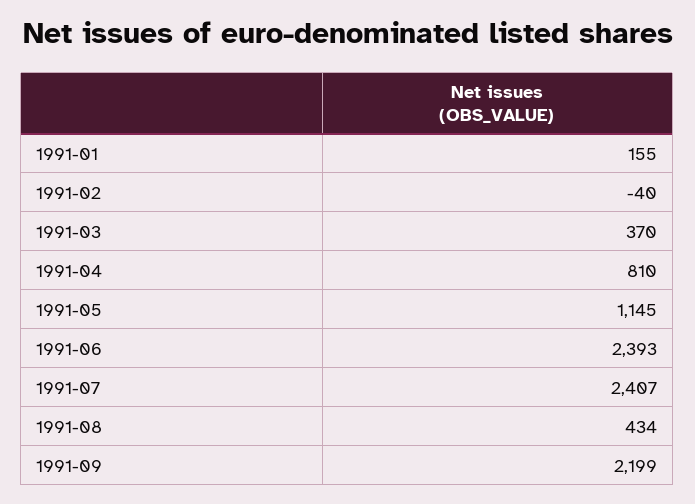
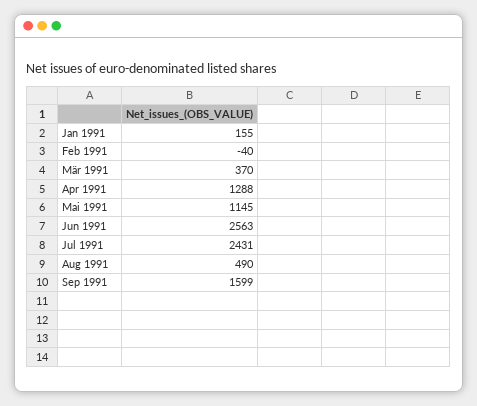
1991-04: 810 -> 1288
1991-06: 2393 -> 2563
1991-07: 2407 -> 2431
1991-08: 434 -> 490
1991-09: 2199 -> 1599

